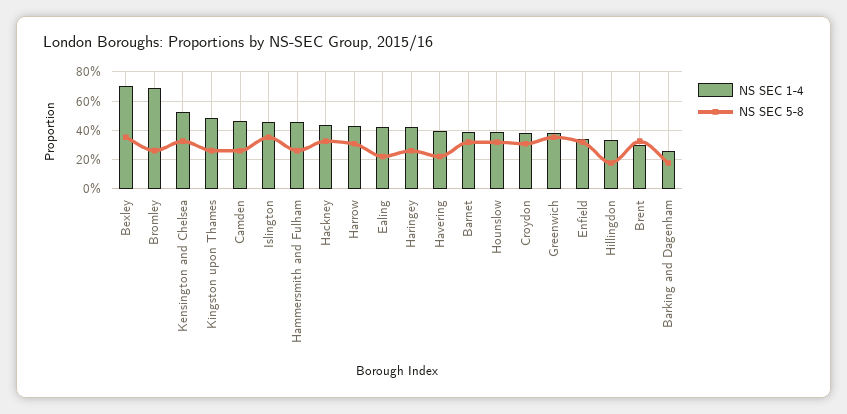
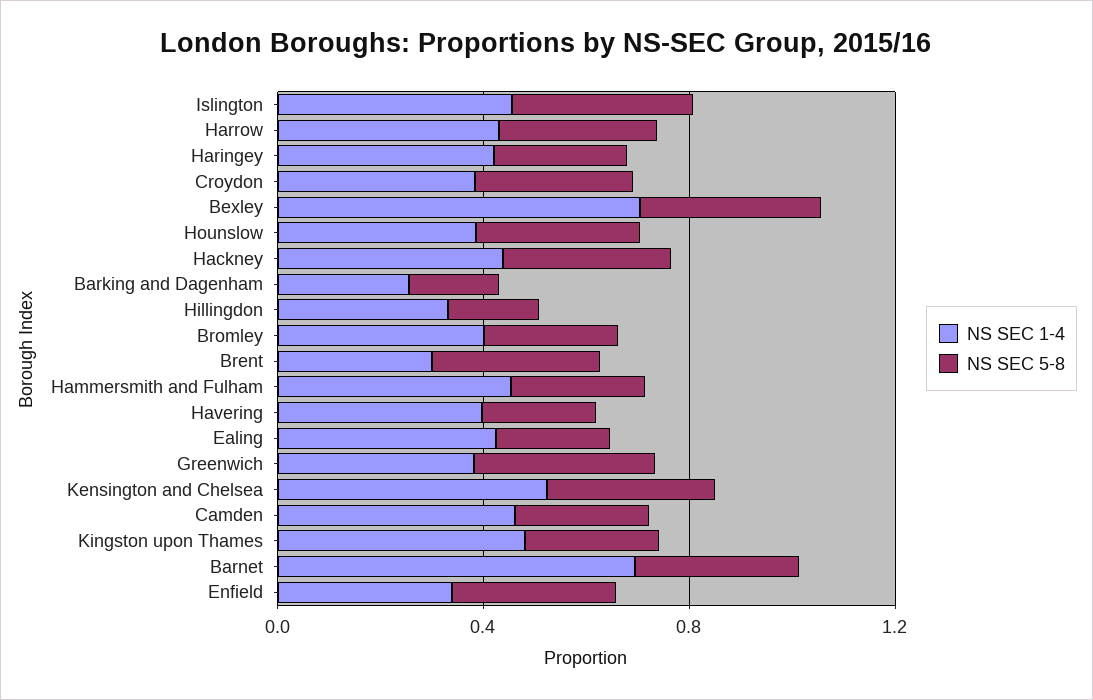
NS SEC 1-4, Bromley: 0.7 -> 0.4
NS SEC 1-4, Barnet: 0.4 -> 0.7

